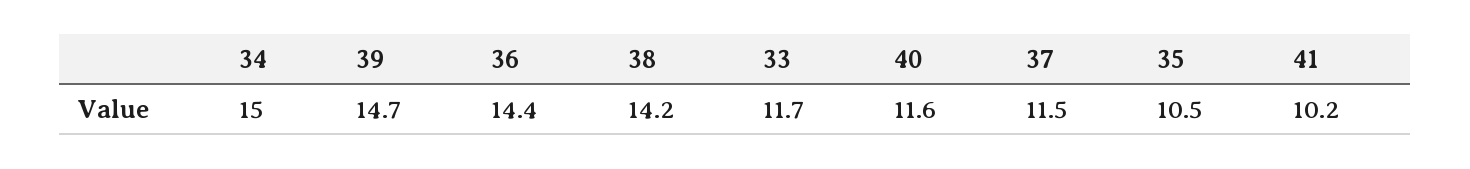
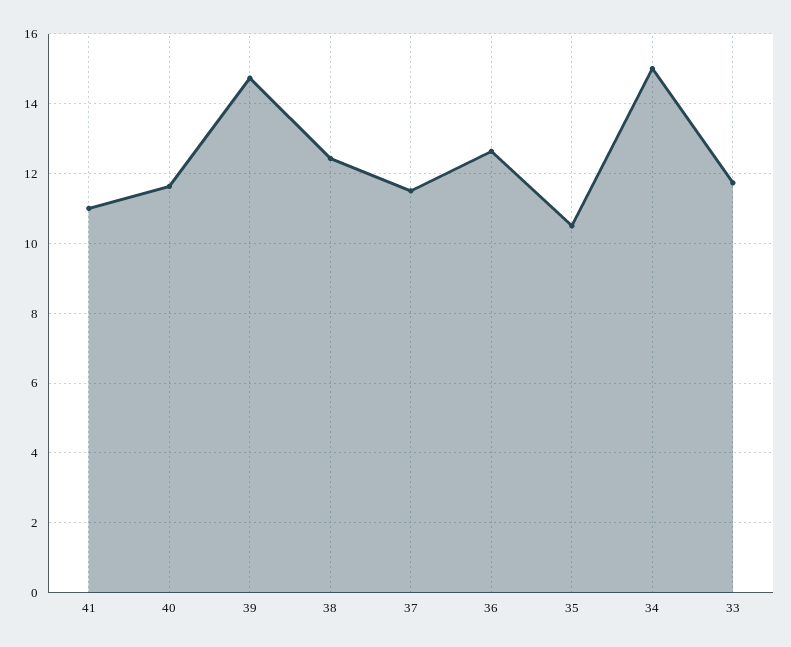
36: 14.4 -> 12.6
38: 14.2 -> 12.4
41: 10.2 -> 11

